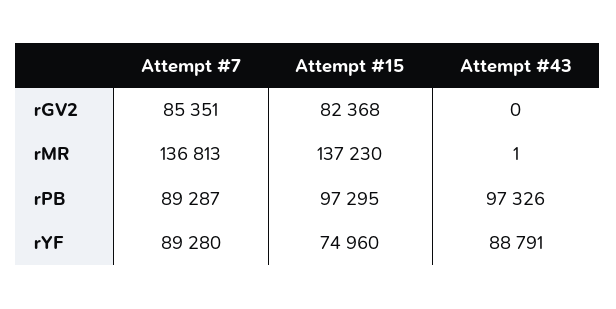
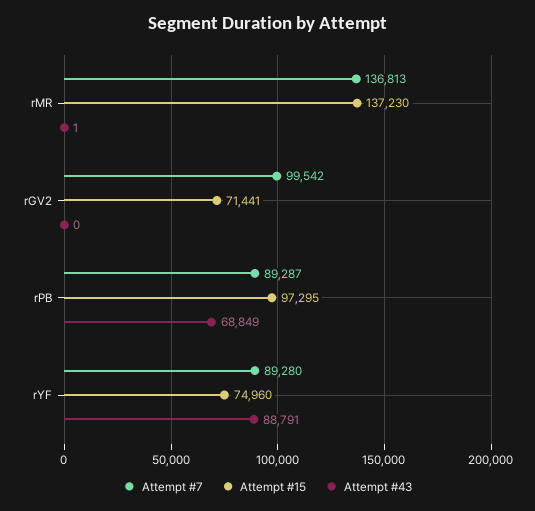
Attempt #7, rGV2: 85351 -> 99542
Attempt #15, rGV2: 82368 -> 71441
Attempt #43, rPB: 97326 -> 68849

